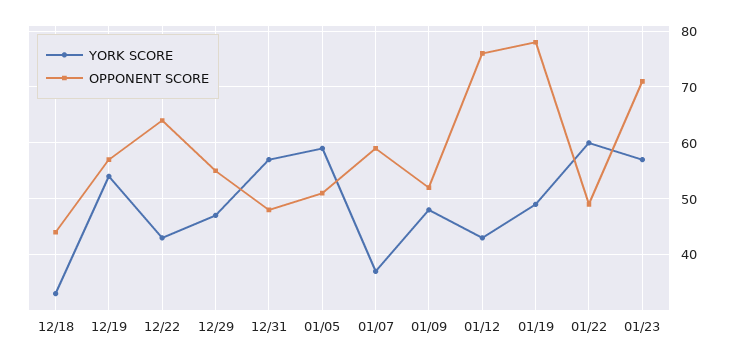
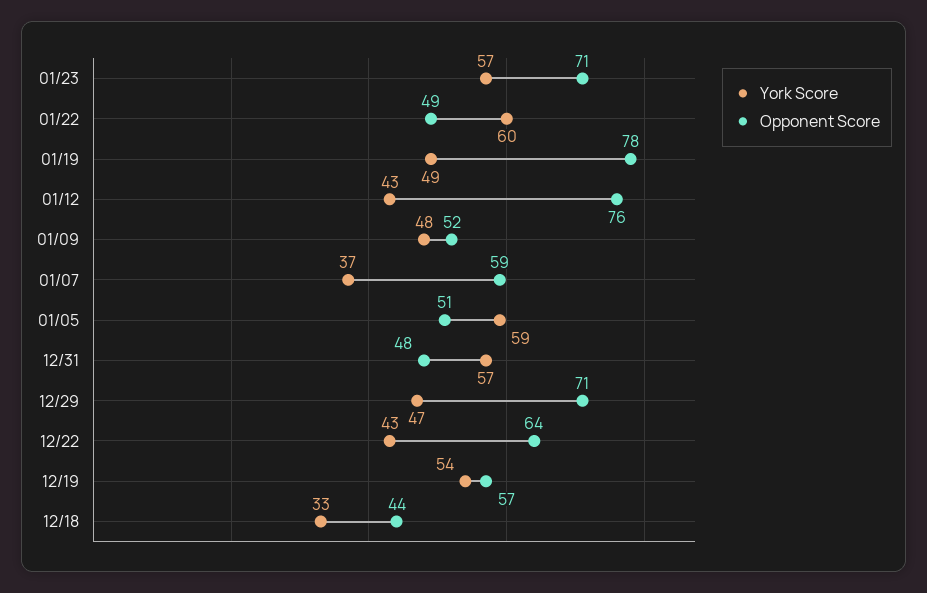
OPPONENT SCORE, 12/29: 55 -> 71

